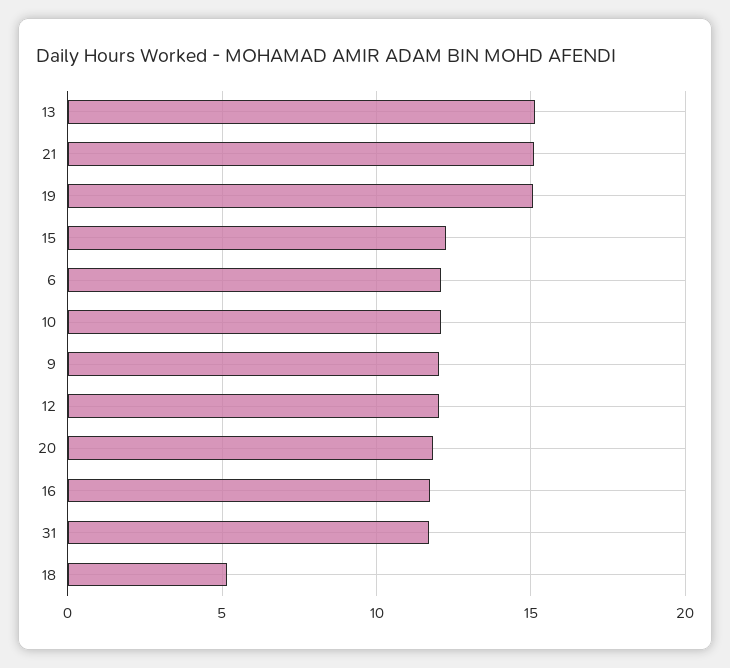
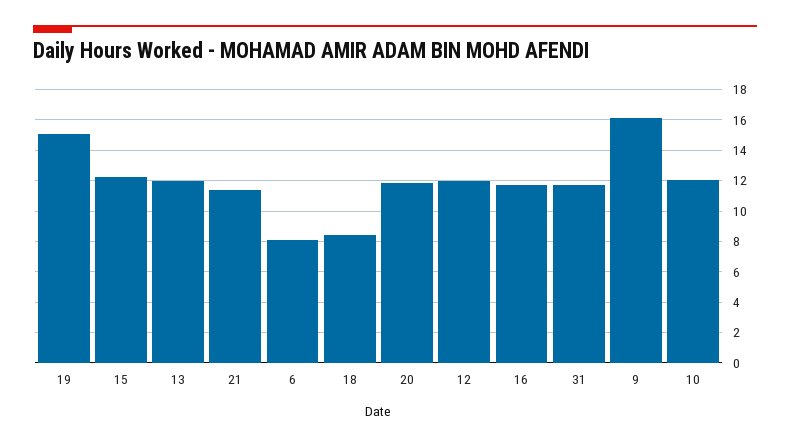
13: 15 -> 12
21: 15 -> 11.5
6: 12 -> 8
9: 12 -> 16
18: 5 -> 8.5

